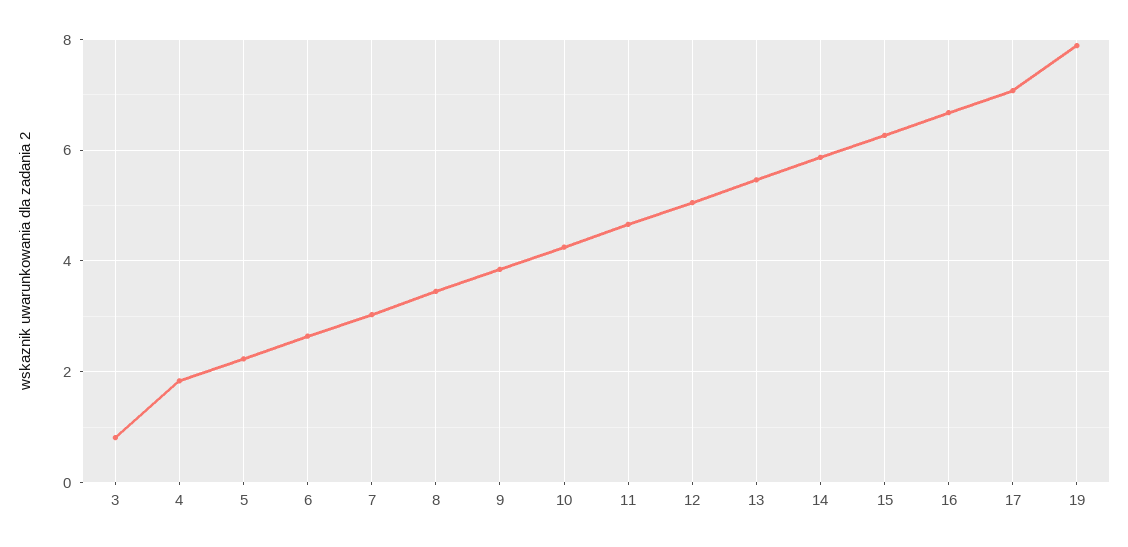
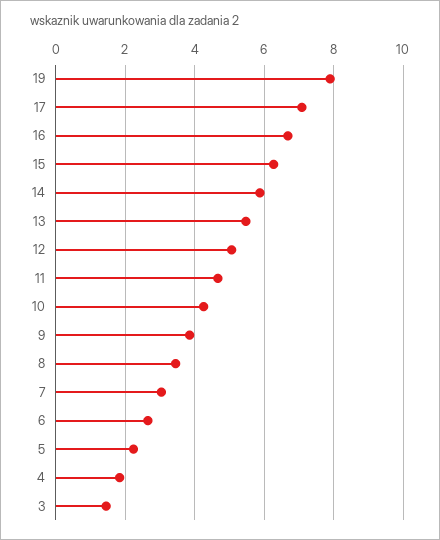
3: 0.8 -> 1.4

